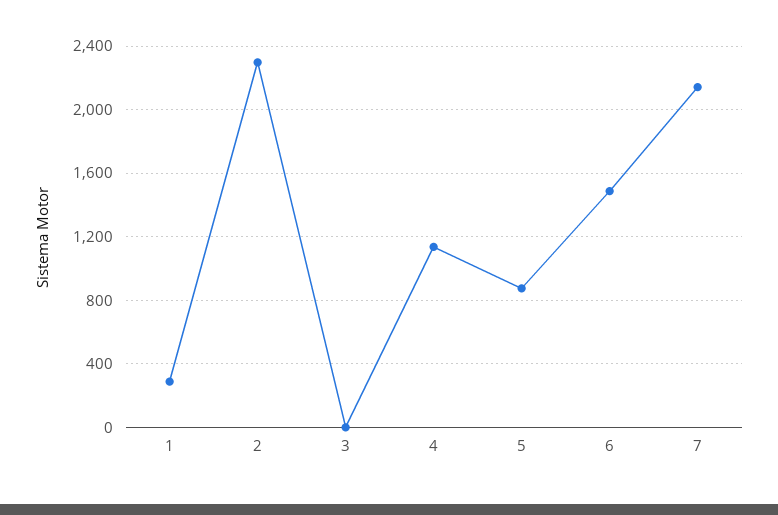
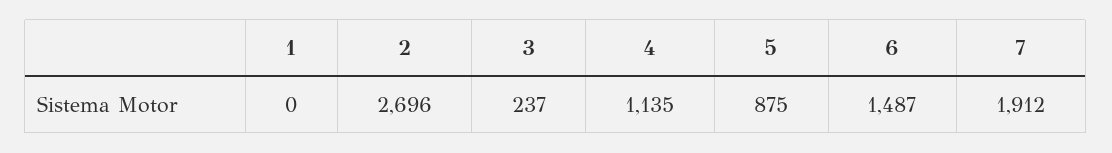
1: 300 -> 0
2: 2300 -> 2696
3: 0 -> 237
7: 2150 -> 1912

